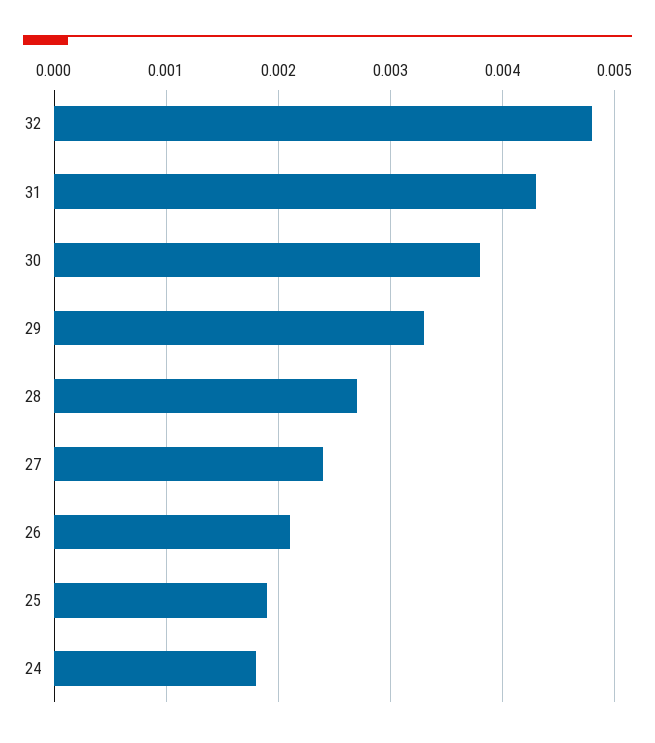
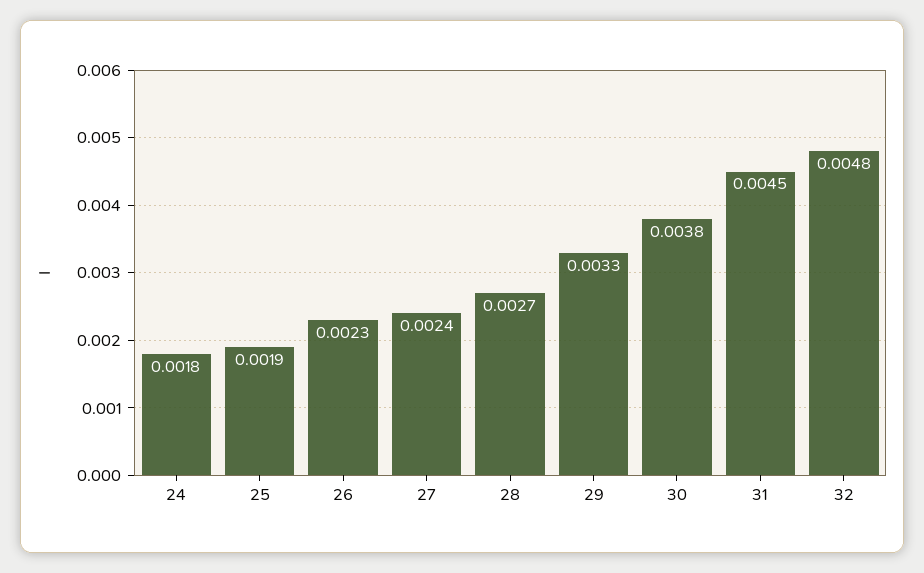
31: 0.0043 -> 0.0045
26: 0.0021 -> 0.0023

